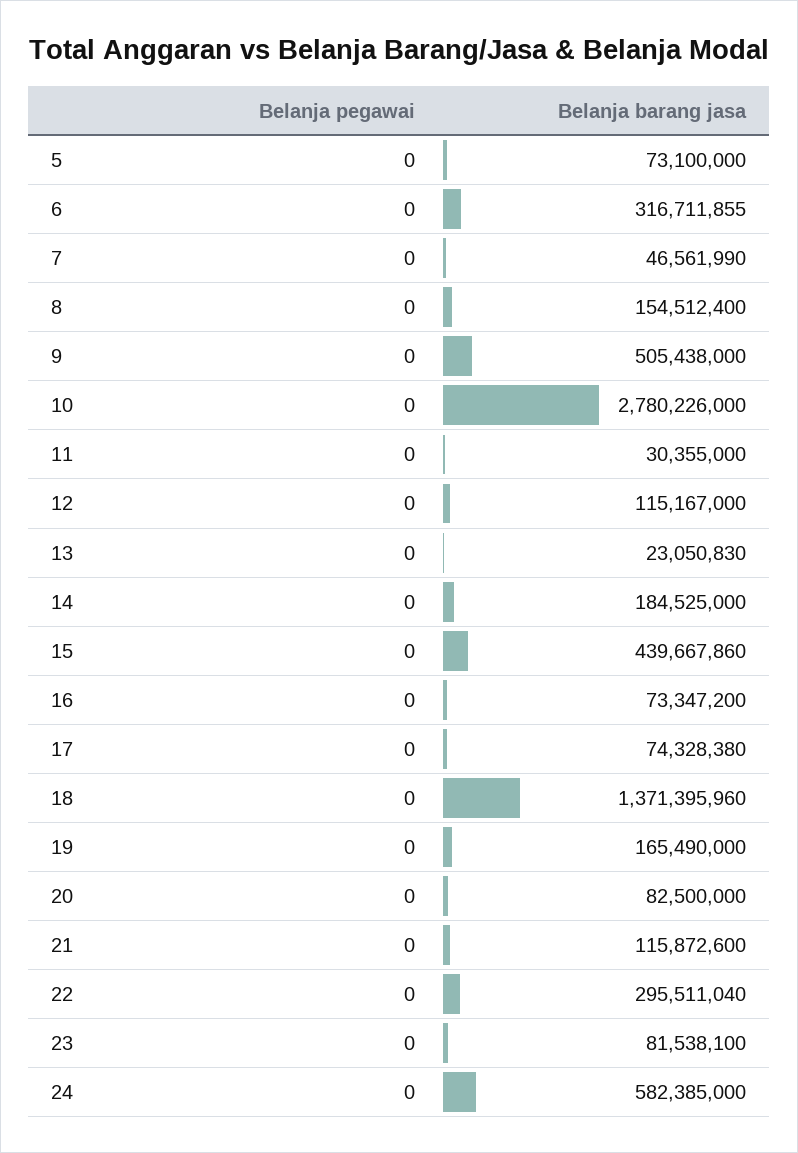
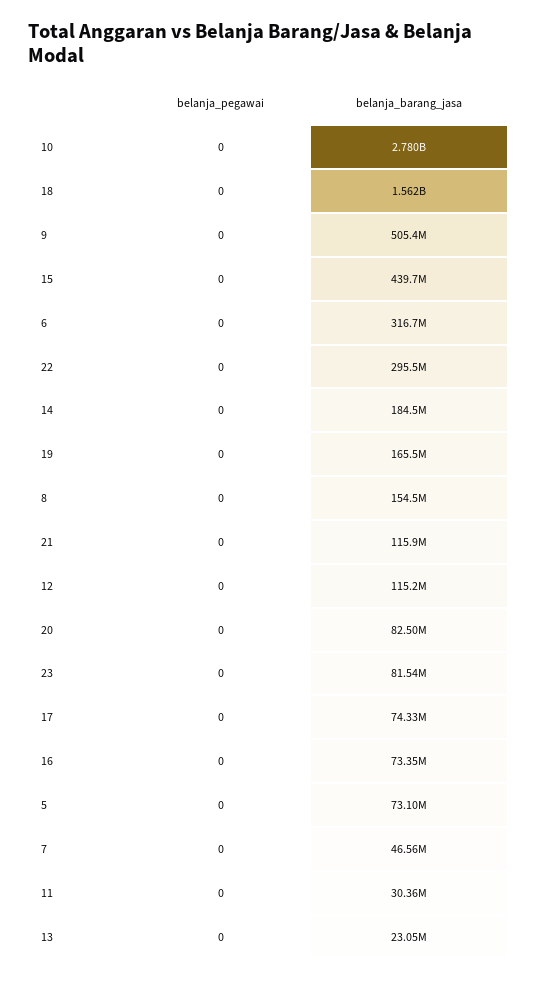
Belanja barang jasa, 18: 1371395960 -> 1562000000
Belanja pegawai, 24: 0 -> none
Belanja barang jasa, 24: 582385000 -> none

